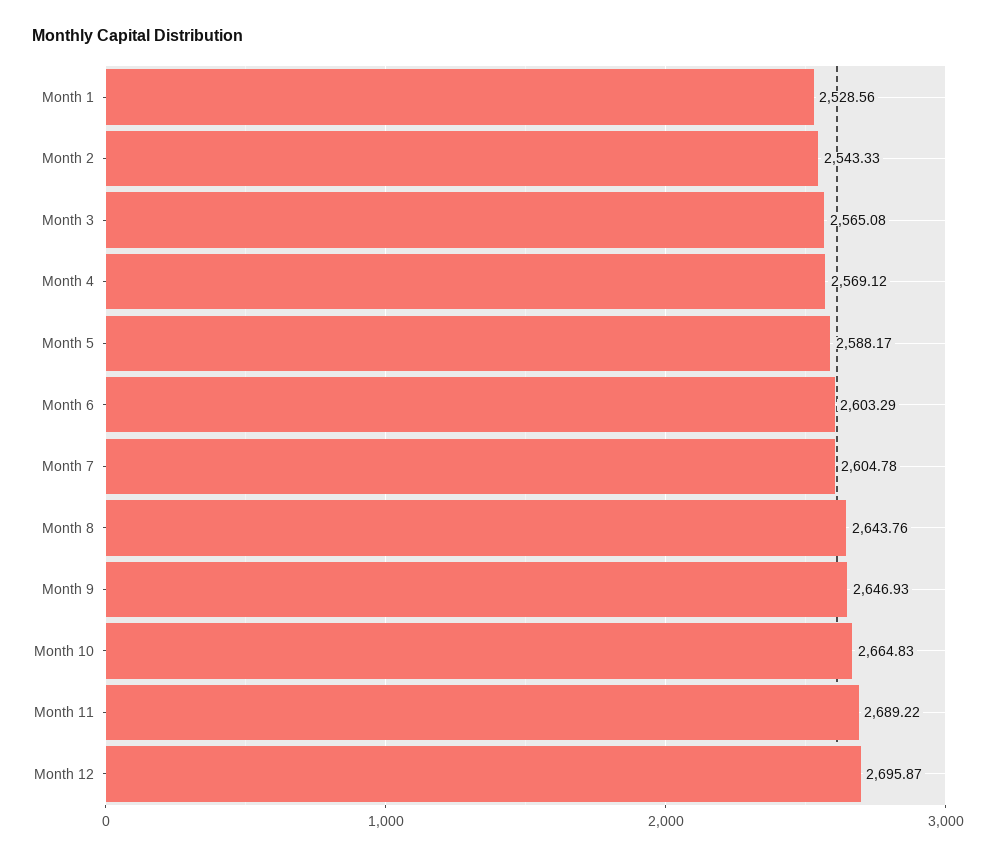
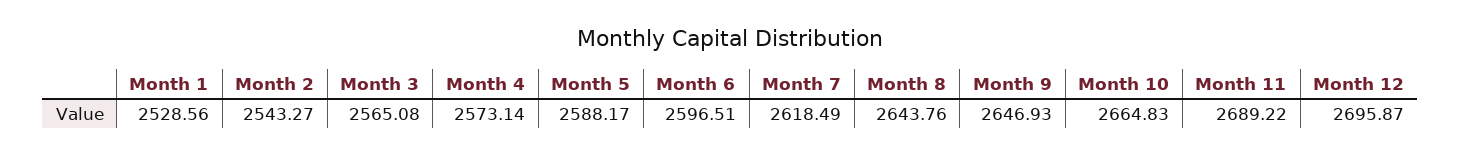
Month 2: 2543.33 -> 2543.27
Month 4: 2569.12 -> 2573.14
Month 6: 2603.29 -> 2596.51
Month 7: 2604.78 -> 2618.49

